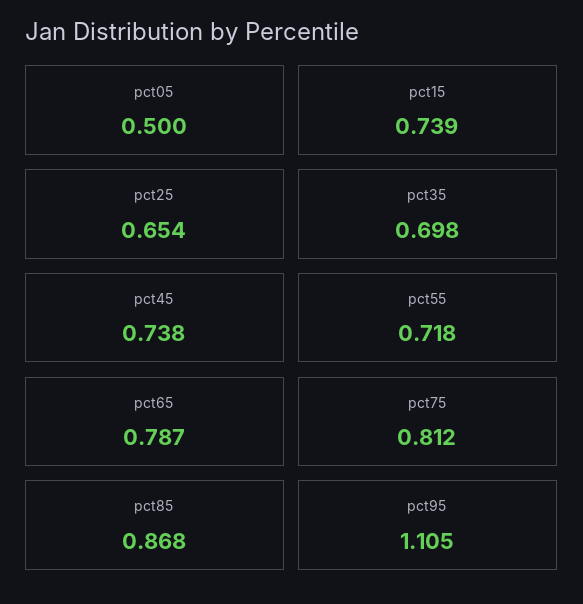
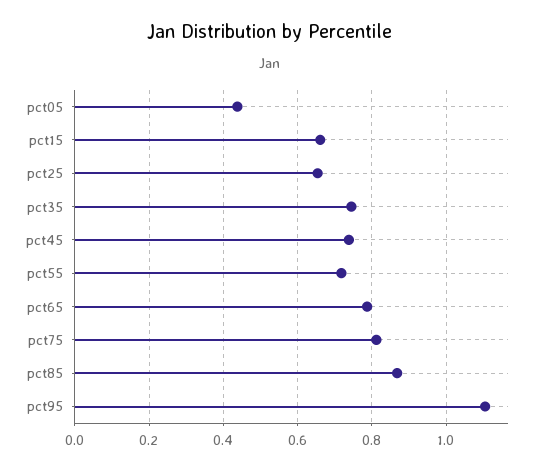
pct05: 0.5 -> 0.44
pct15: 0.739 -> 0.66
pct35: 0.698 -> 0.74

